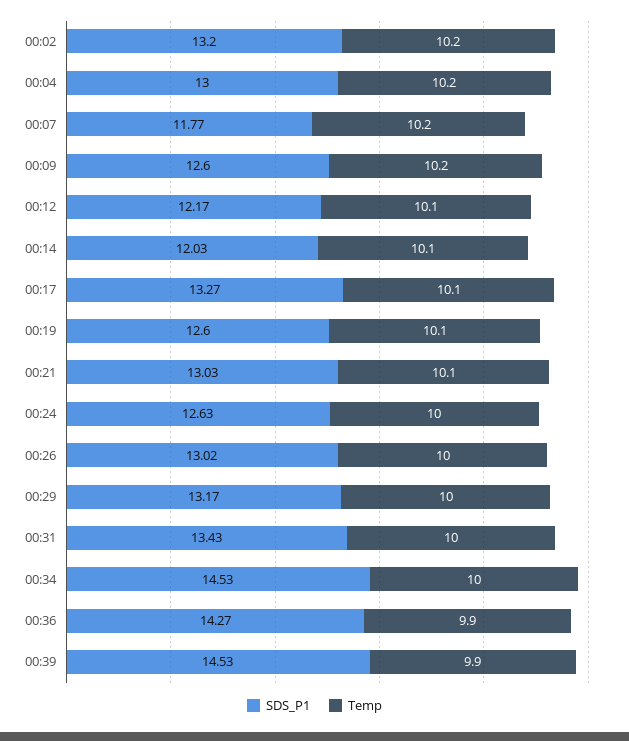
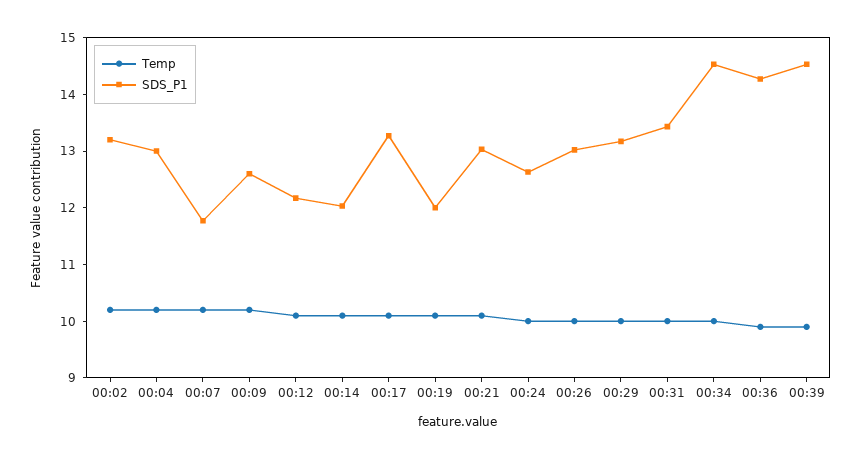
SDS_P1, 00:19: 12.6 -> 12

